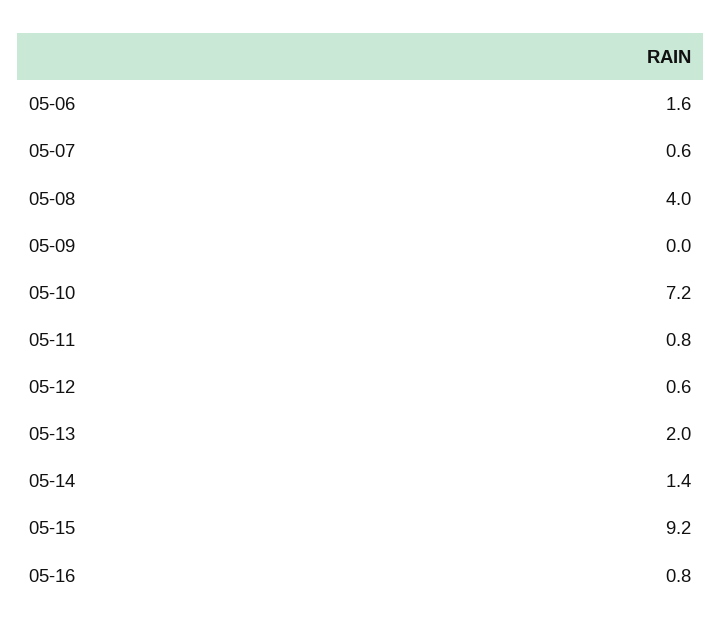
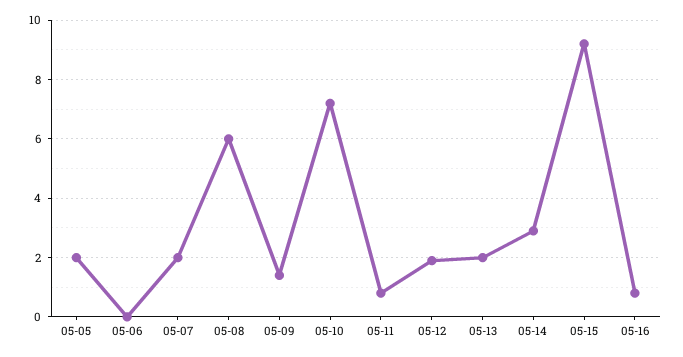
05-06: 1.6 -> 0
05-07: 0.6 -> 2
05-08: 4 -> 6
05-09: 0 -> 1.5
05-12: 0.6 -> 2
05-14: 1.4 -> 3
05-05: none -> 2

